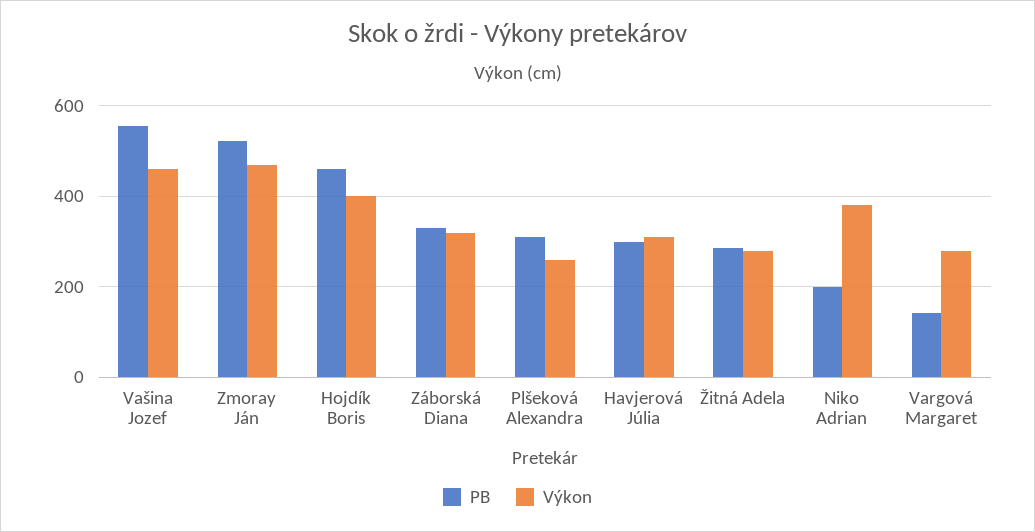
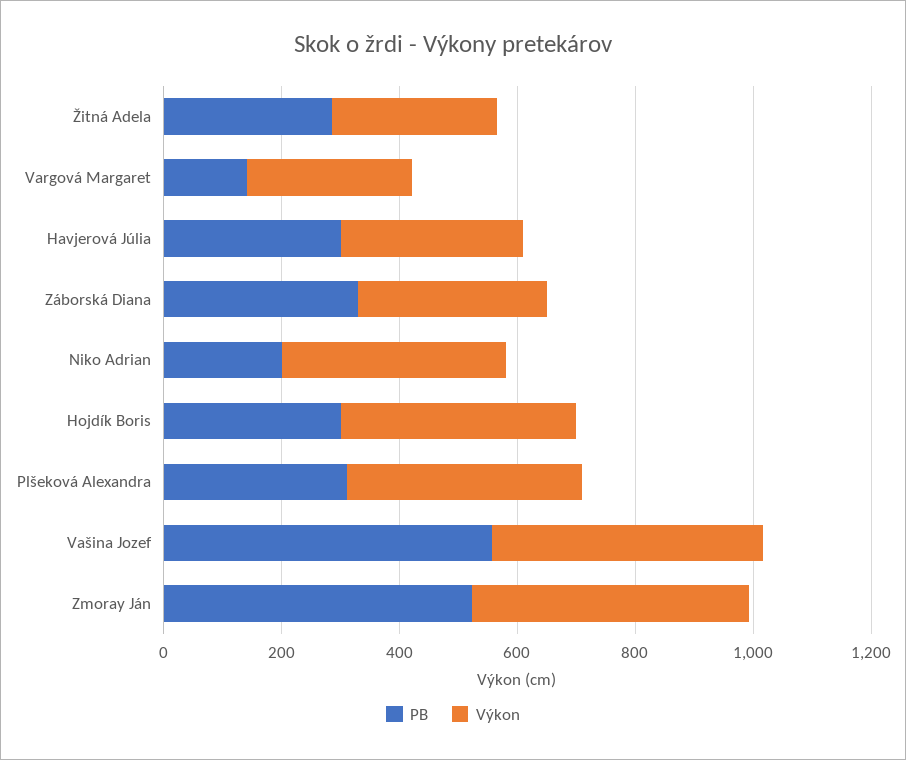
PB, Hojdík Boris: 460 -> 300
Výkon, Plšeková Alexandra: 260 -> 400

